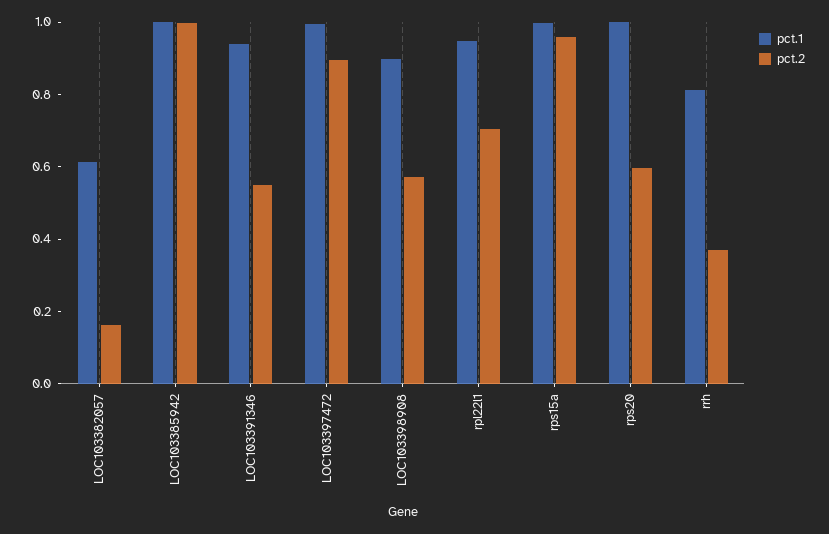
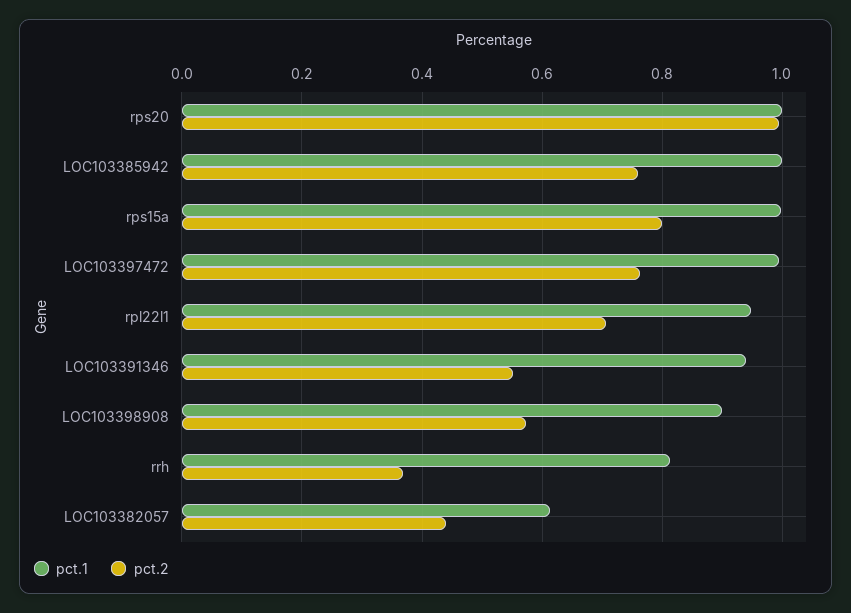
pct.2, LOC103382057: 0.15 -> 0.44
pct.2, LOC103385942: 1 -> 0.76
pct.2, LOC103397472: 0.9 -> 0.76
pct.2, rps15a: 0.95 -> 0.8
pct.2, rps20: 0.6 -> 1

